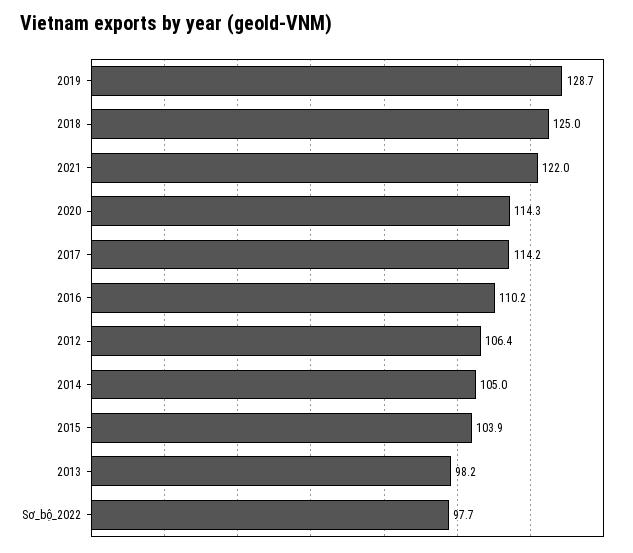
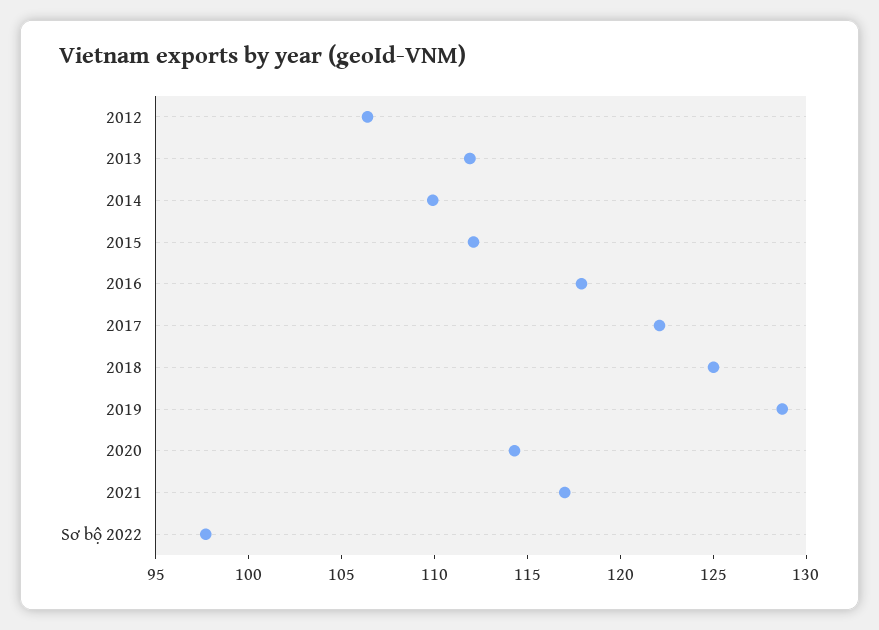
2021: 122 -> 117
2017: 114.2 -> 122
2016: 110.2 -> 118
2014: 105 -> 110
2015: 103.9 -> 112
2013: 98.2 -> 112

